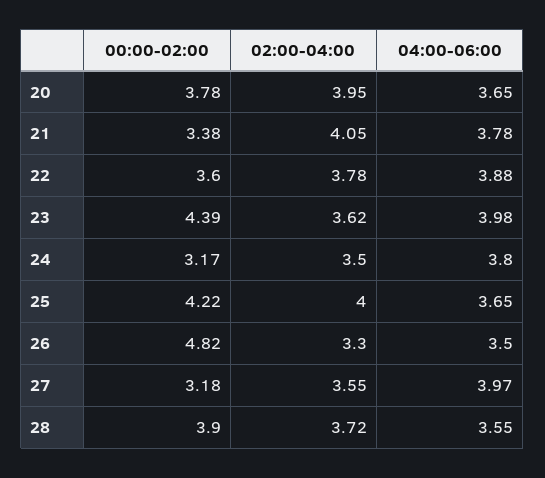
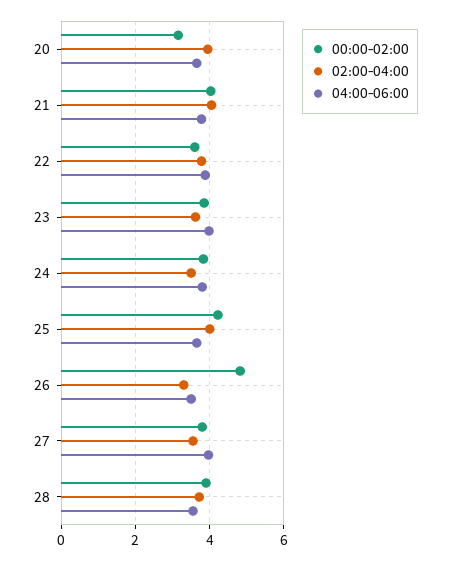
00:00-02:00, 20: 3.78 -> 3.2
00:00-02:00, 21: 3.38 -> 4
00:00-02:00, 23: 4.39 -> 3.8
00:00-02:00, 24: 3.17 -> 3.8
00:00-02:00, 27: 3.18 -> 3.8

